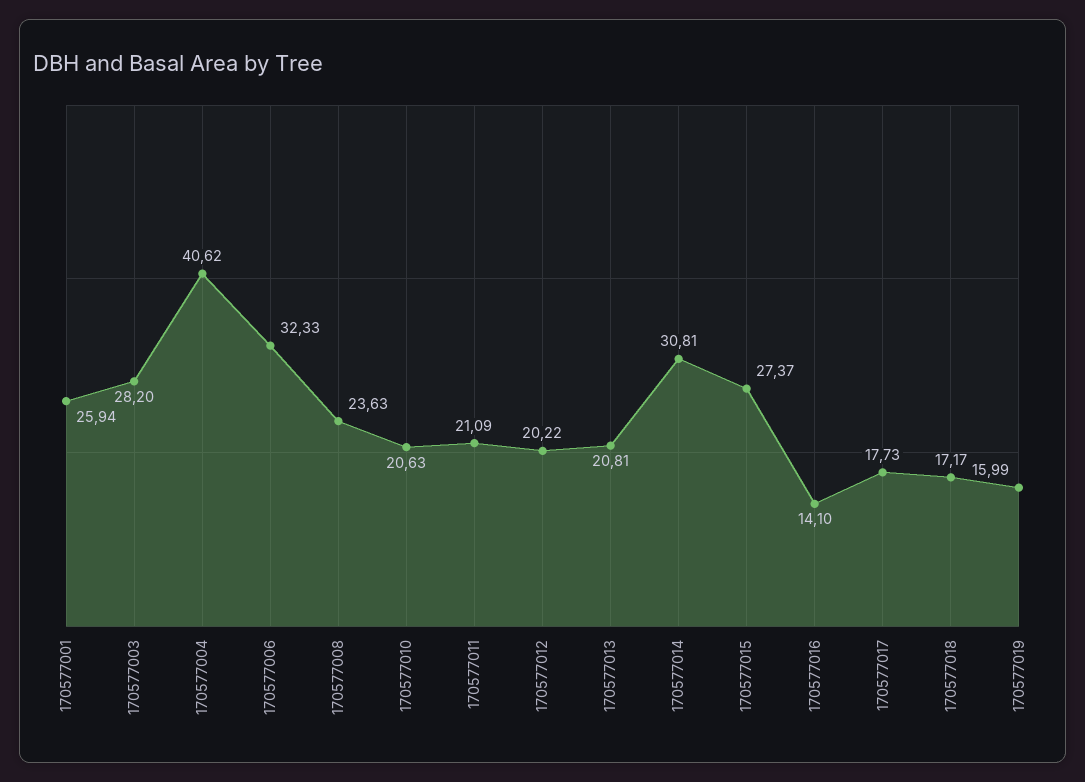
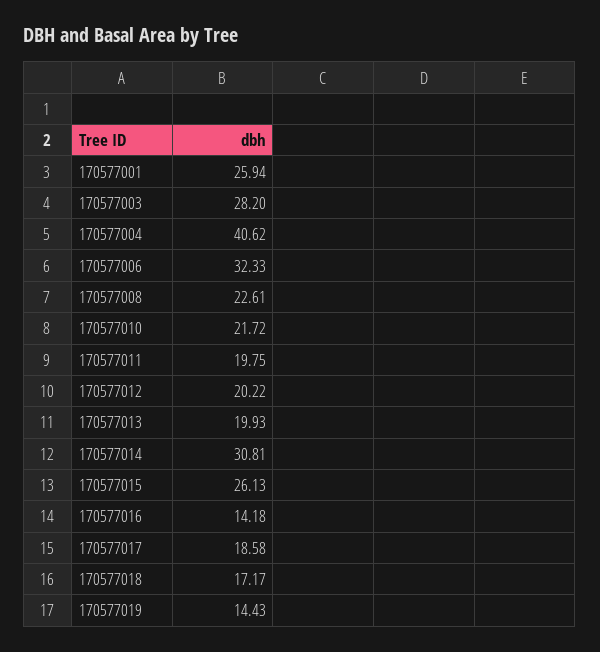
170577008: 23.63 -> 22.61
170577010: 20.63 -> 21.72
170577011: 21.09 -> 19.75
170577013: 20.81 -> 19.93
170577015: 27.37 -> 26.13
170577016: 14.1 -> 14.18
170577017: 17.73 -> 18.58
170577019: 15.99 -> 14.43

